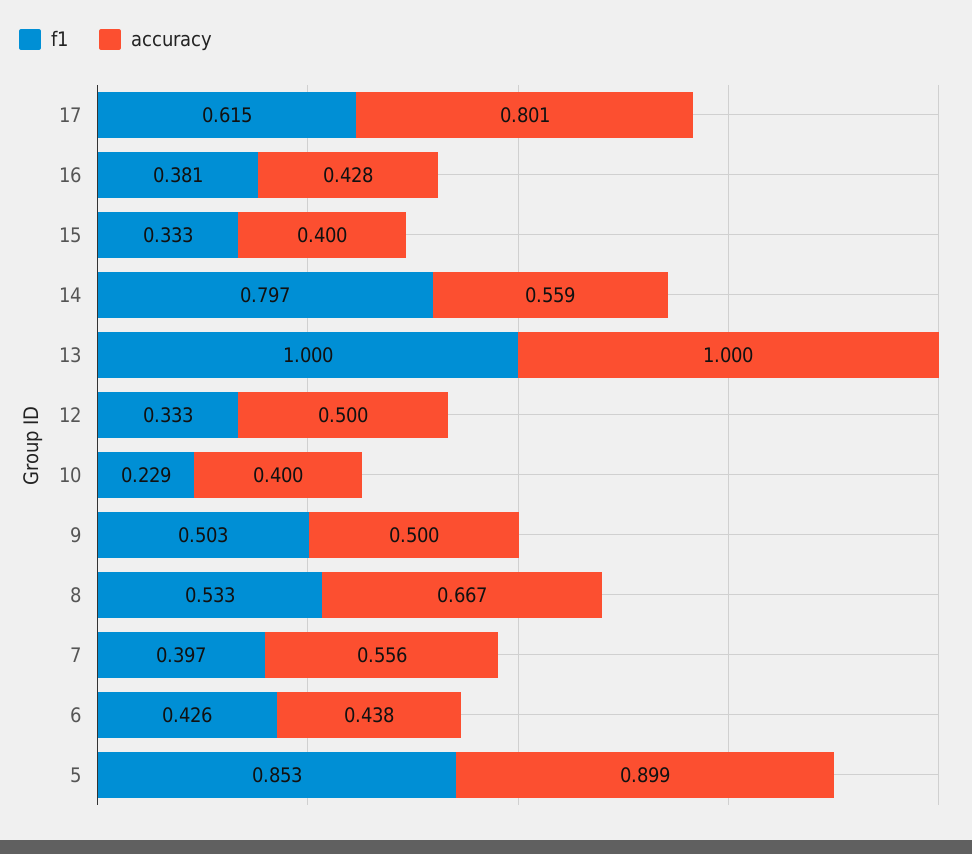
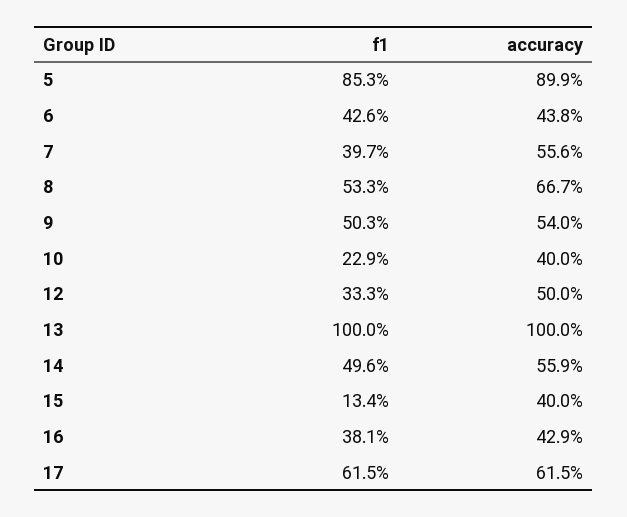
accuracy, 17: 0.801 -> 0.615
accuracy, 16: 0.428 -> 0.429
f1, 15: 0.333 -> 0.134
f1, 14: 0.797 -> 0.496
accuracy, 9: 0.5 -> 0.54

